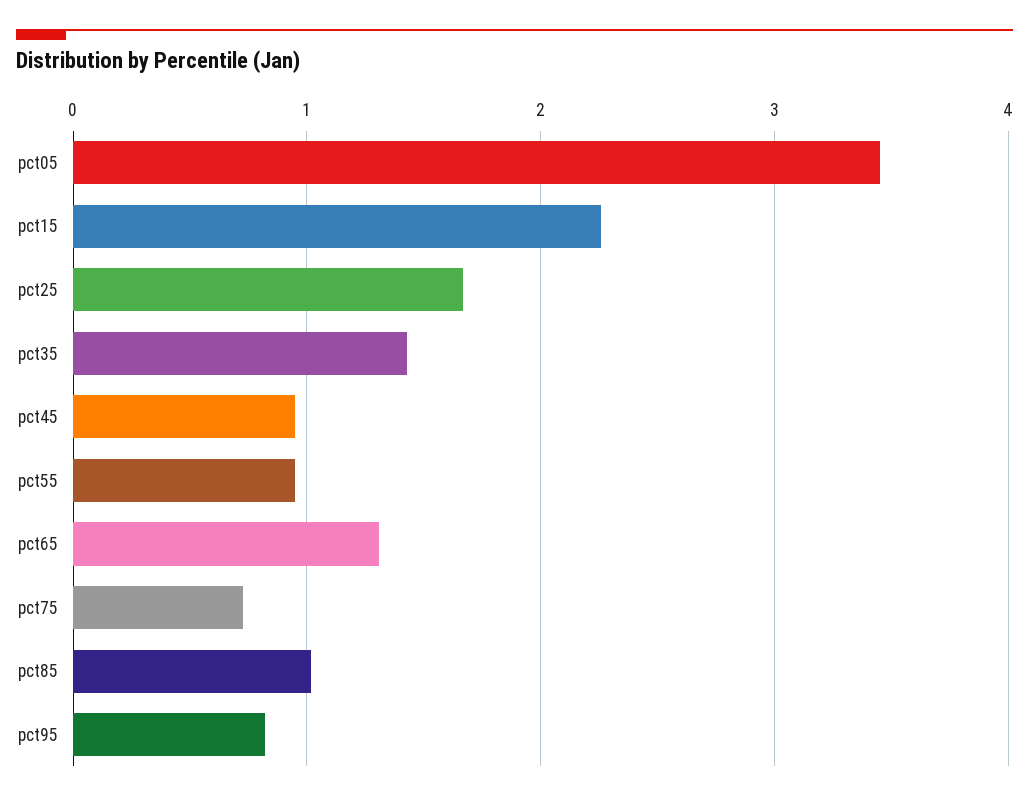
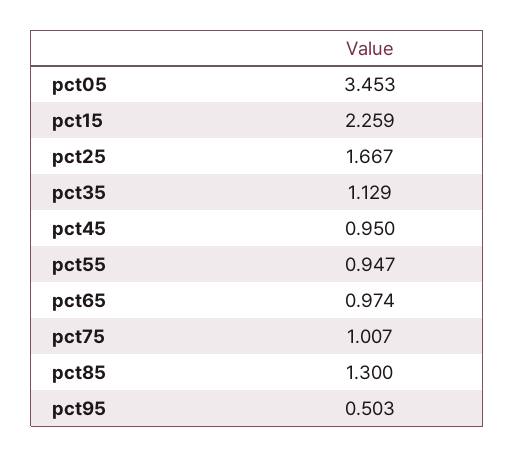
pct35: 1.4 -> 1.129
pct65: 1.3 -> 0.974
pct75: 0.7 -> 1.007
pct85: 1 -> 1.3
pct95: 0.8 -> 0.503

